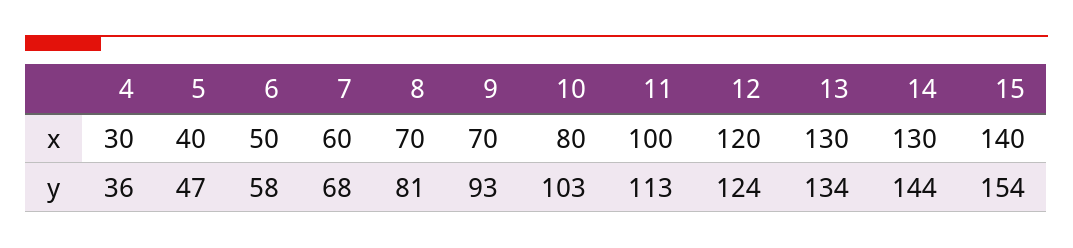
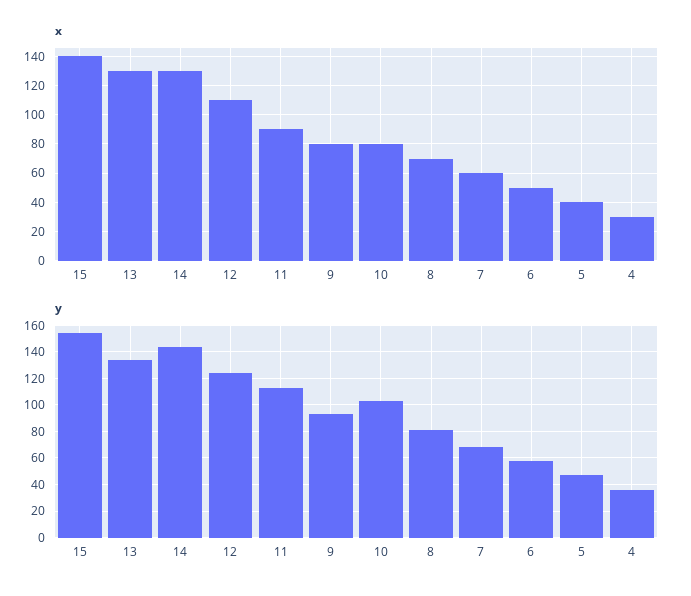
x, 9: 70 -> 80
x, 11: 100 -> 90
x, 12: 120 -> 110

